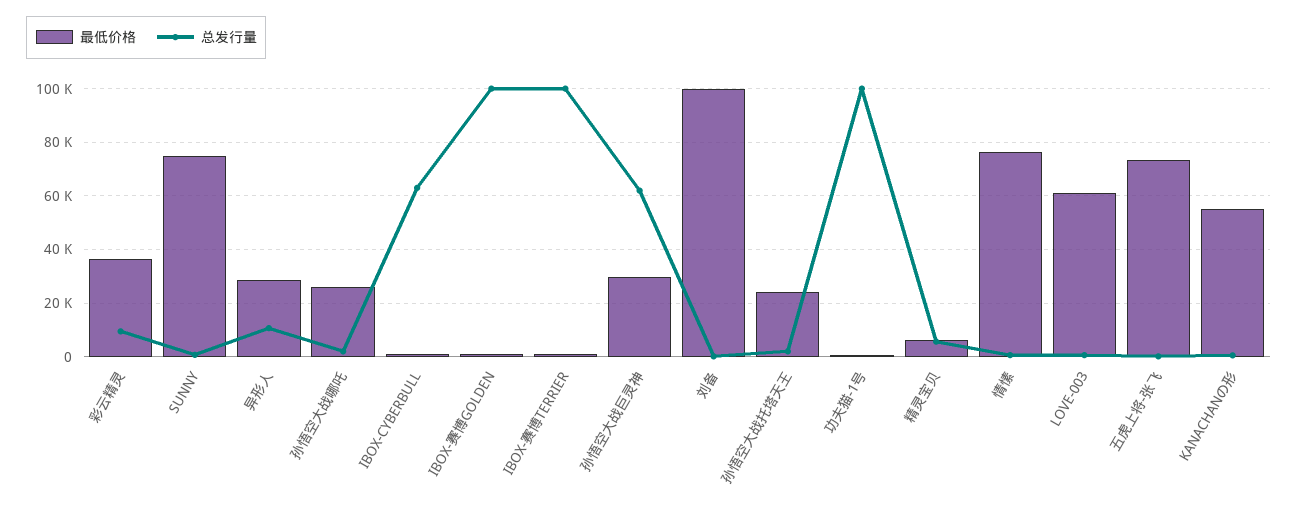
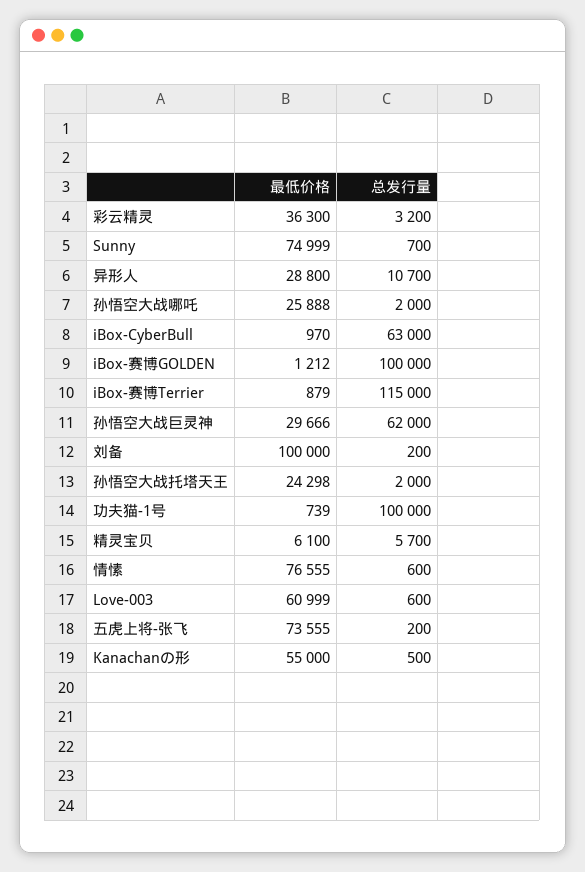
总发行量, 彩云精灵: 10000 -> 3200
总发行量, IBOX-赛博TERRIER: 100000 -> 115000

